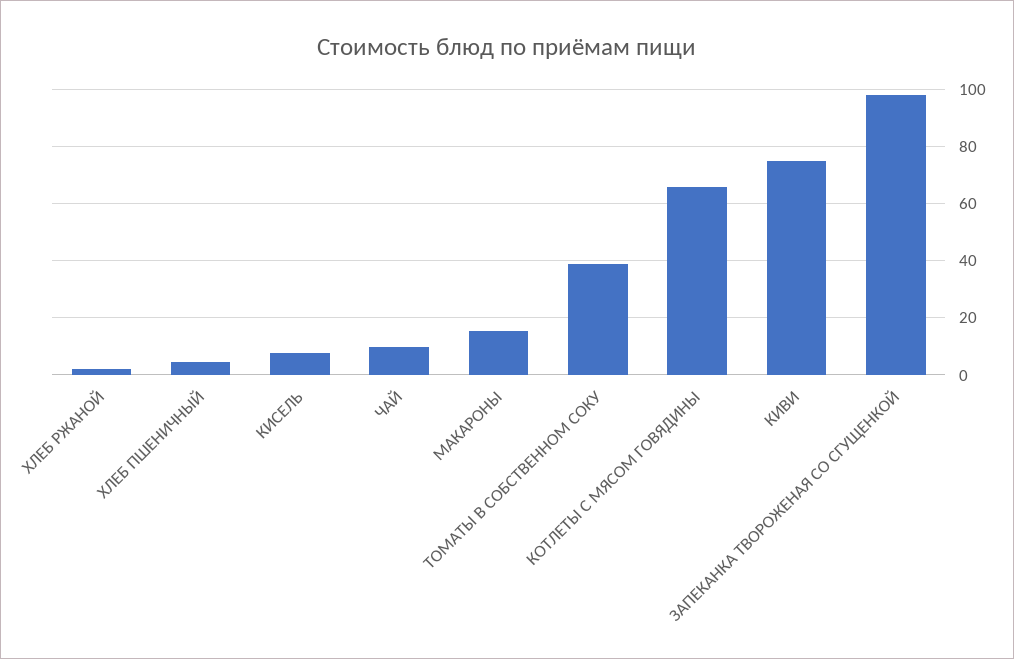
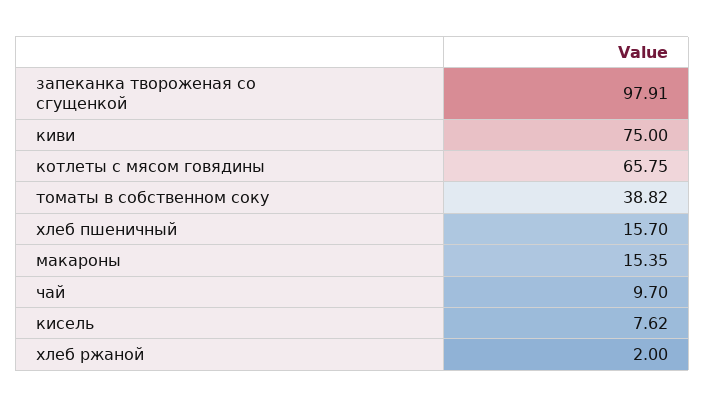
ХЛЕБ ПШЕНИЧНЫЙ: 5 -> 15.7

